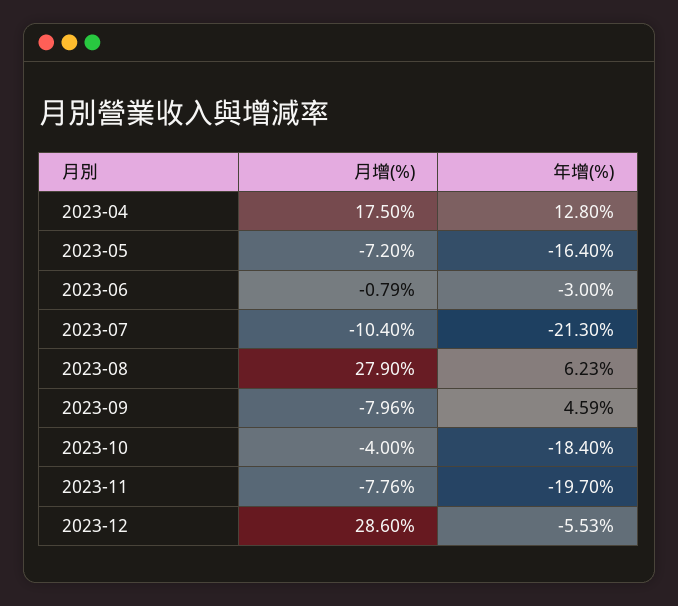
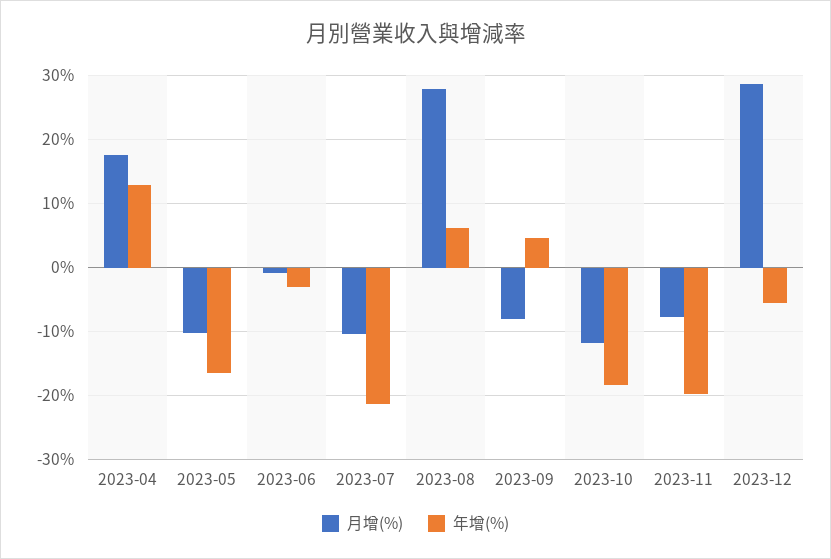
月增(%), 2023-05: -7.2 -> -10
月增(%), 2023-10: -4 -> -12

